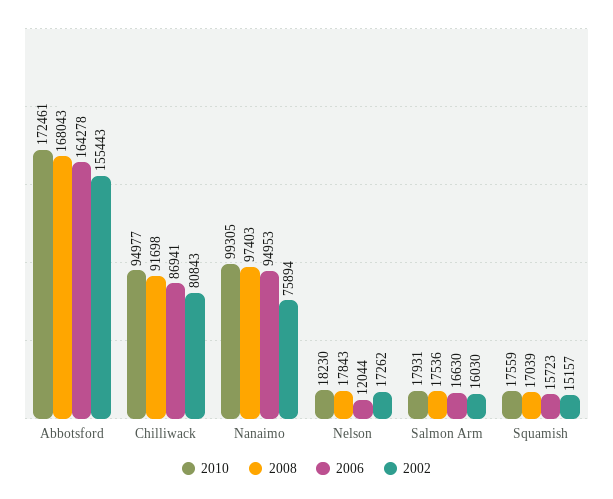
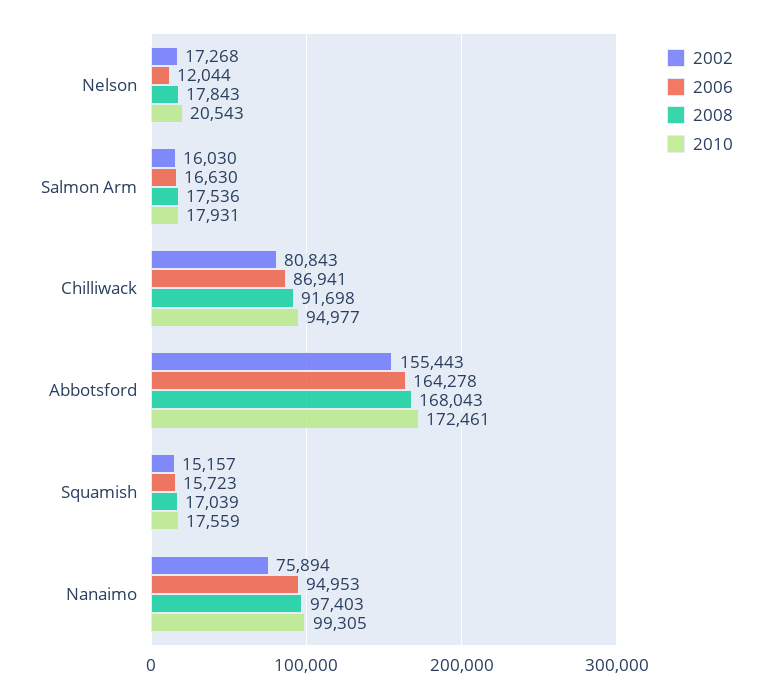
2010, Nelson: 18230 -> 20543
2002, Nelson: 17262 -> 17268

